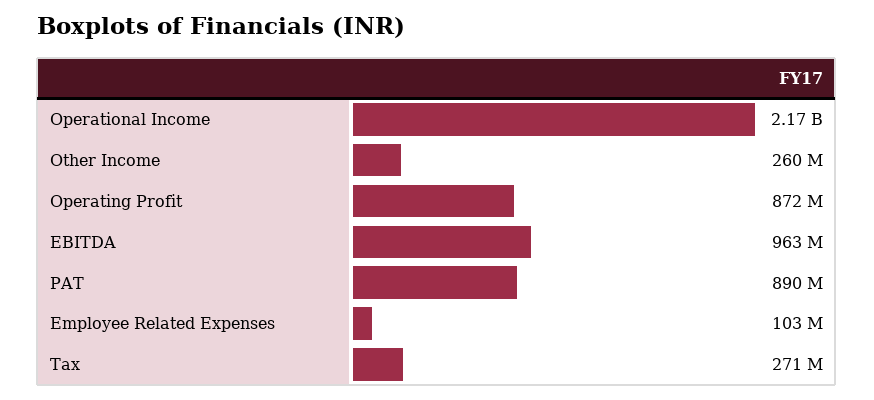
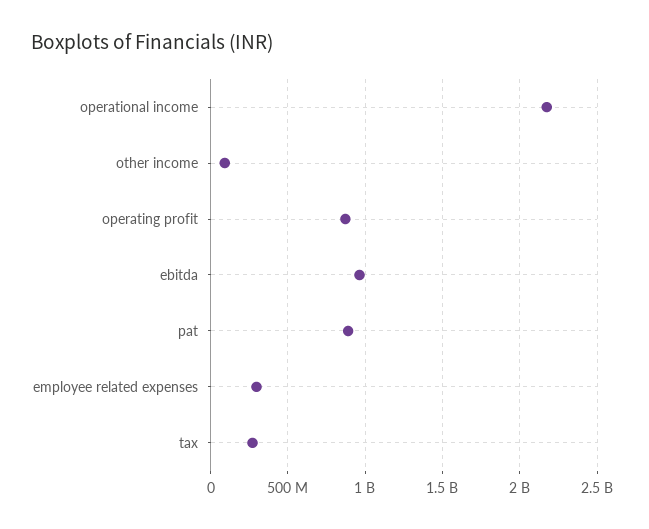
Other Income: 260000000 -> 100000000
Employee Related Expenses: 103000000 -> 300000000

